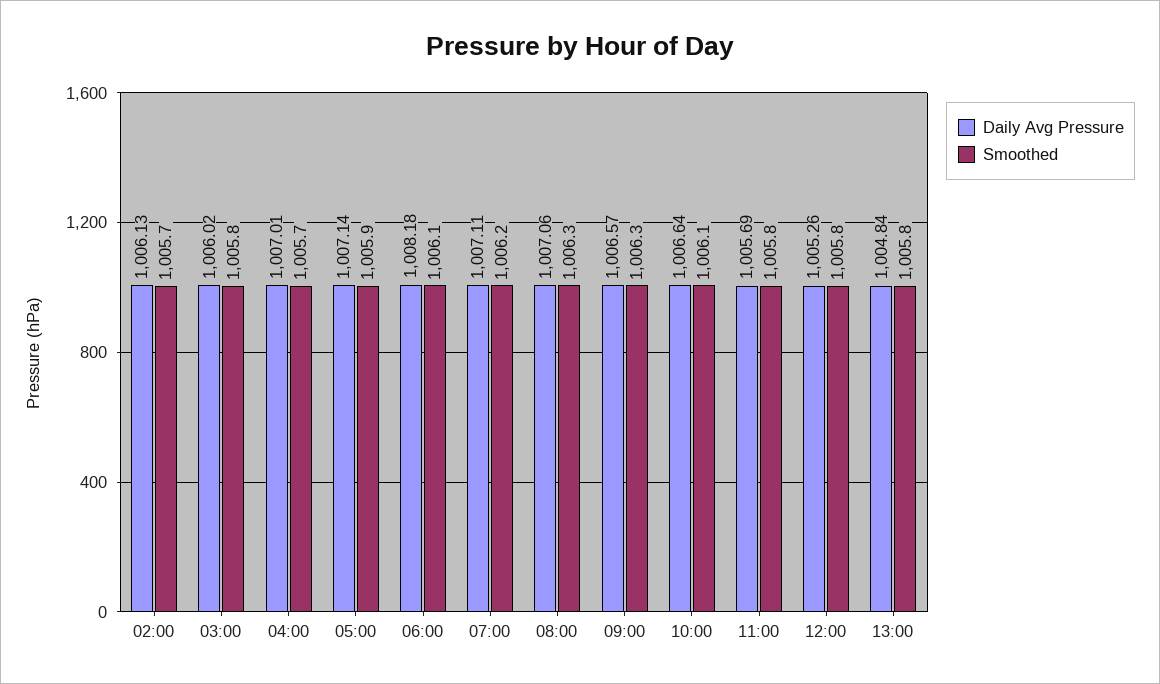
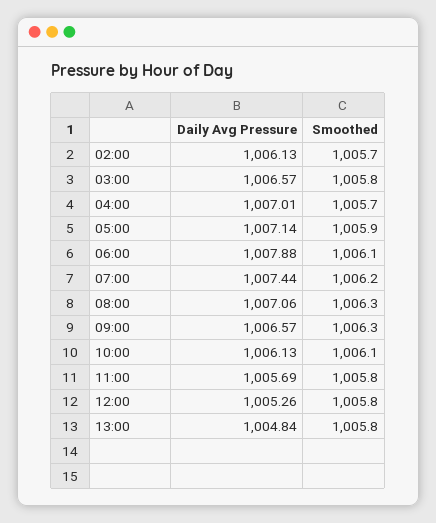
Daily Avg Pressure, 03:00: 1006.02 -> 1006.57
Daily Avg Pressure, 06:00: 1008.18 -> 1007.88
Daily Avg Pressure, 07:00: 1007.11 -> 1007.44
Daily Avg Pressure, 10:00: 1006.64 -> 1006.13

